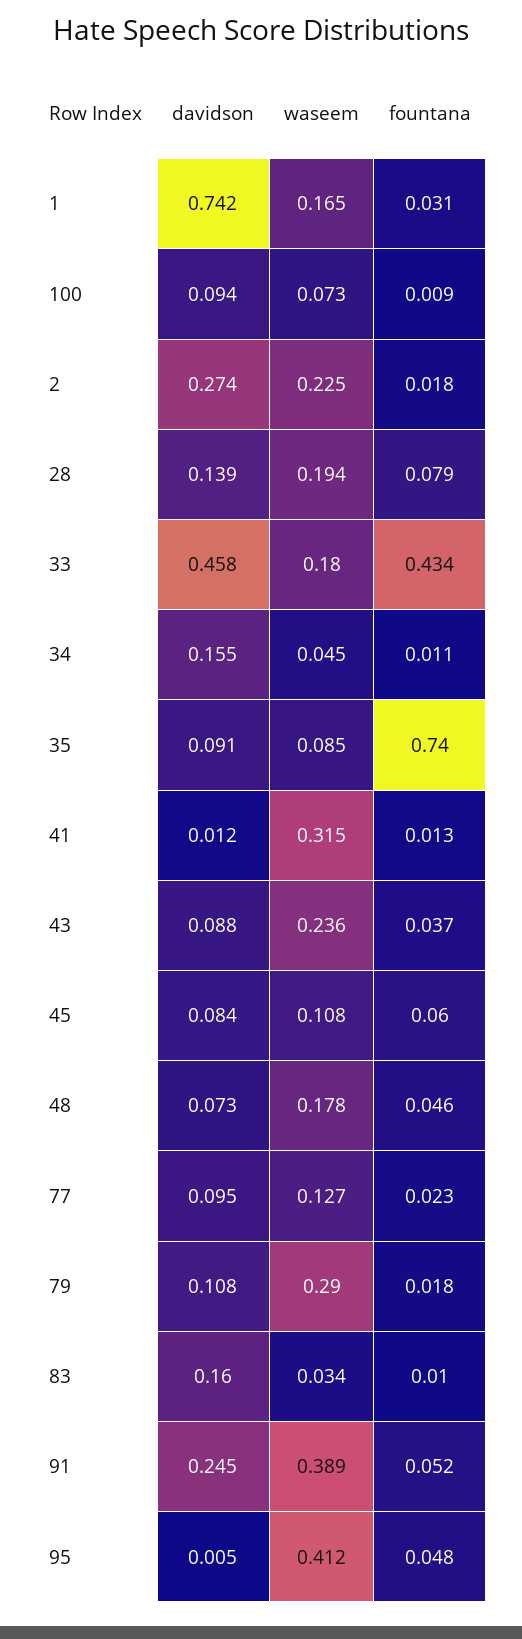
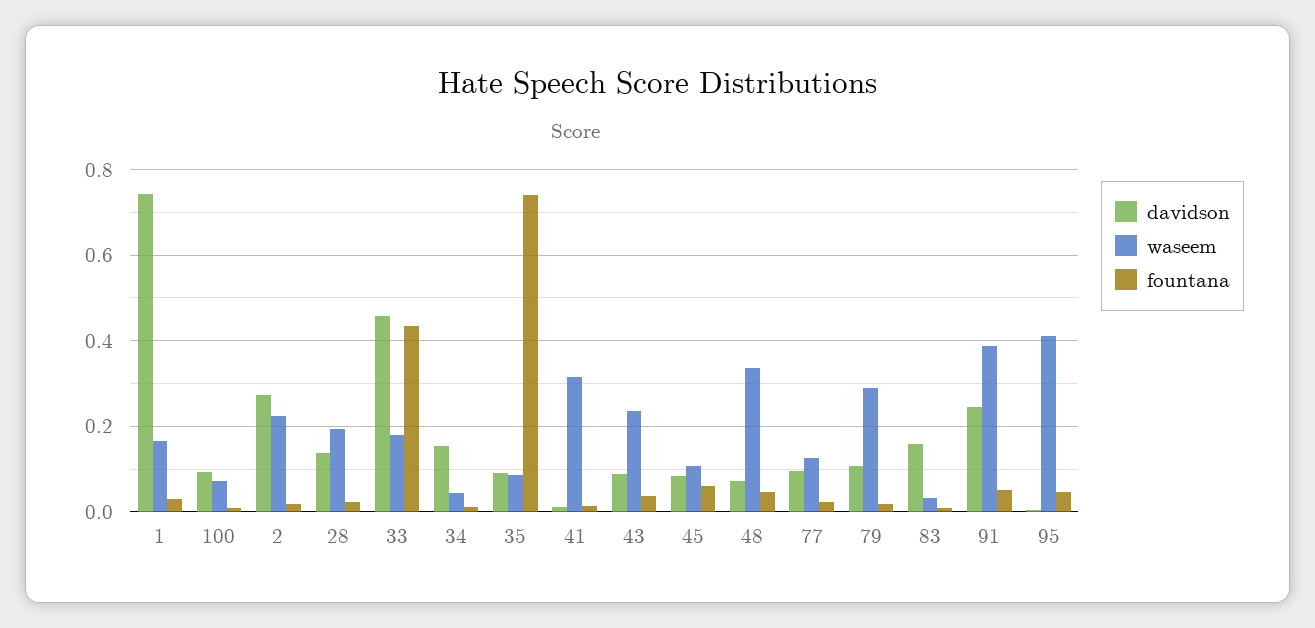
fountana, 28: 0.079 -> 0.02
waseem, 48: 0.178 -> 0.34

